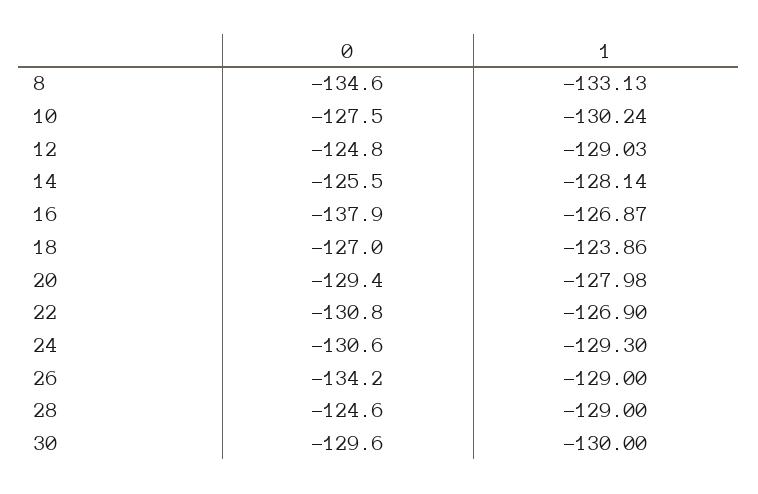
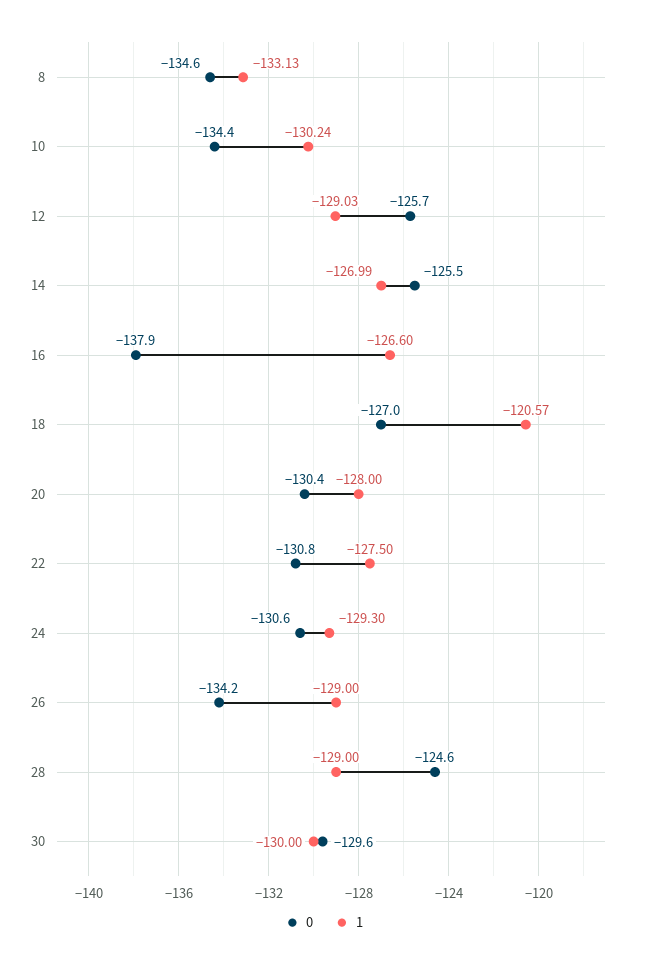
0, 10: -127.5 -> -134.4
0, 12: -124.8 -> -125.7
1, 14: -128.14 -> -126.99
1, 16: -126.87 -> -126.6
1, 18: -123.86 -> -120.57
0, 20: -129.4 -> -130.4
1, 20: -127.98 -> -128
1, 22: -126.9 -> -127.5

